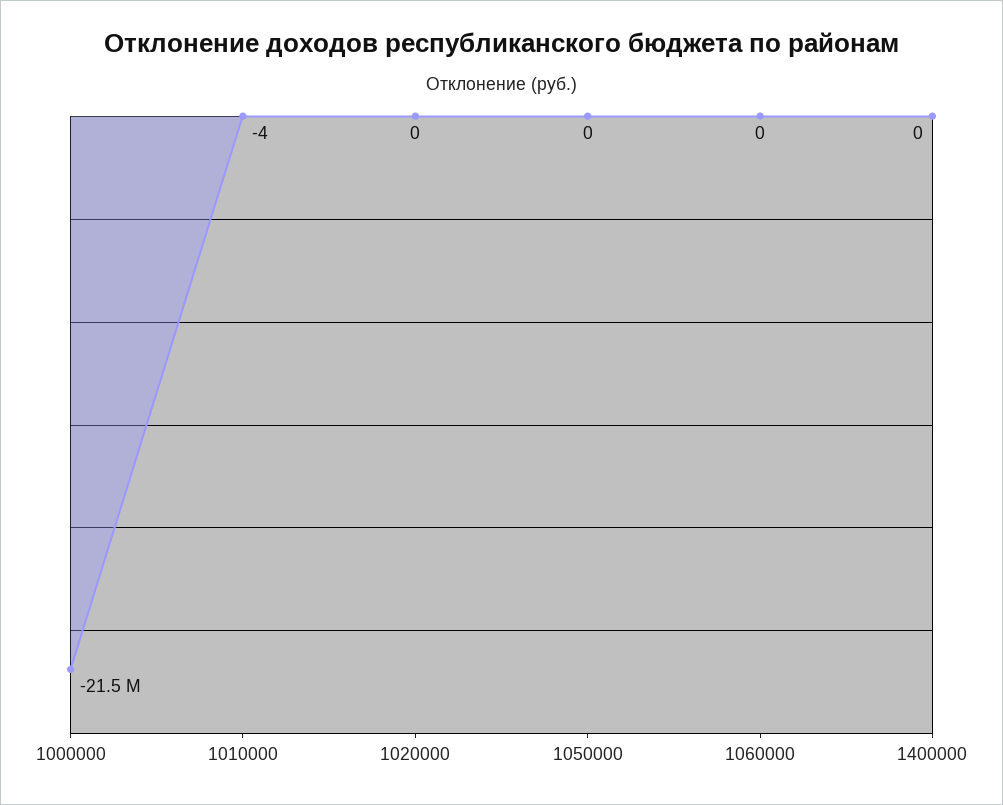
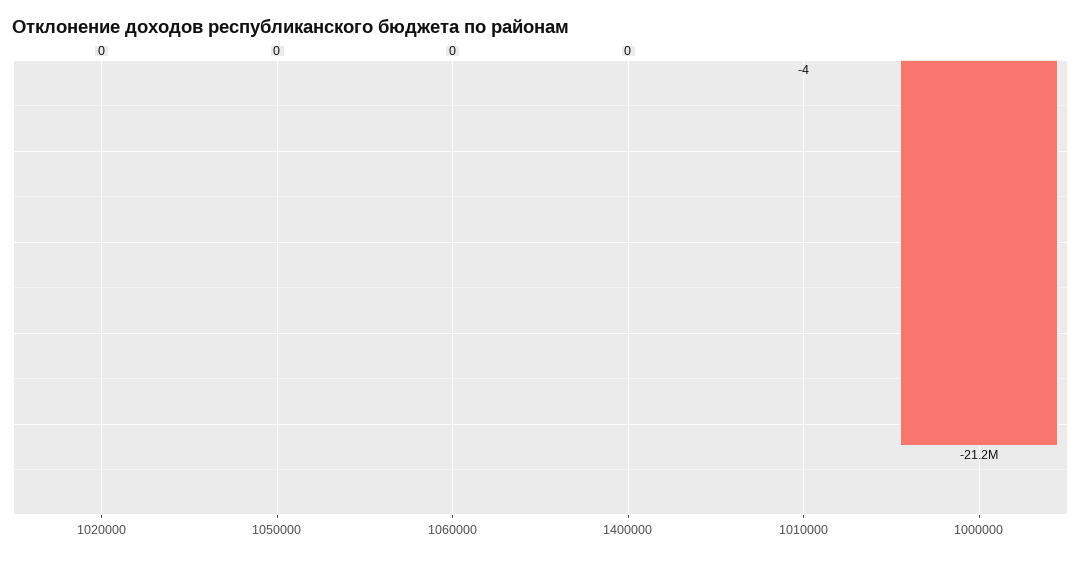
1000000: -21500000 -> -21200000

